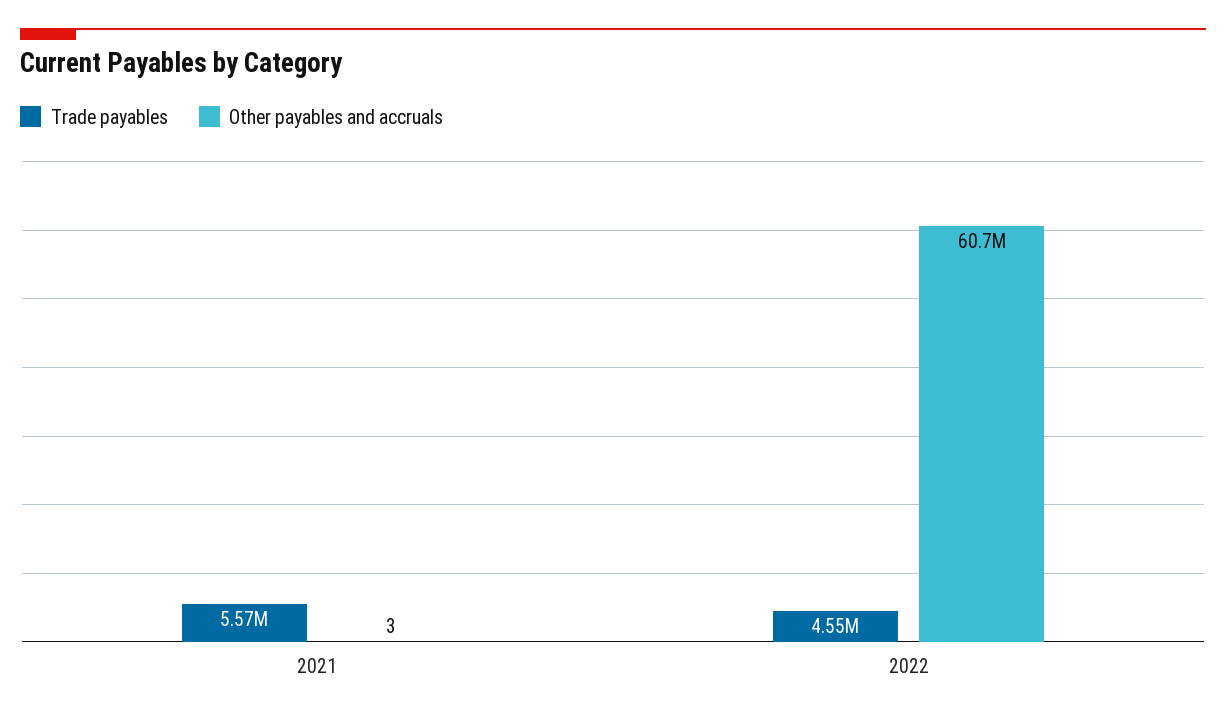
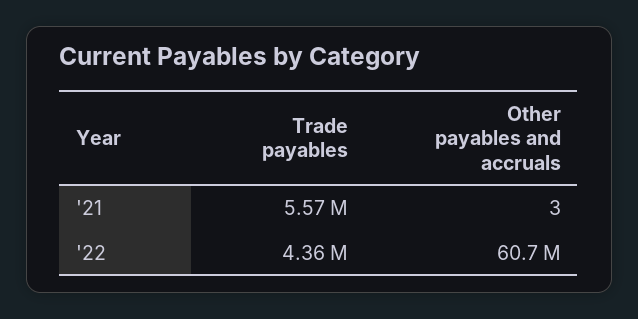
Trade payables, 2022: 4550000 -> 4360000

